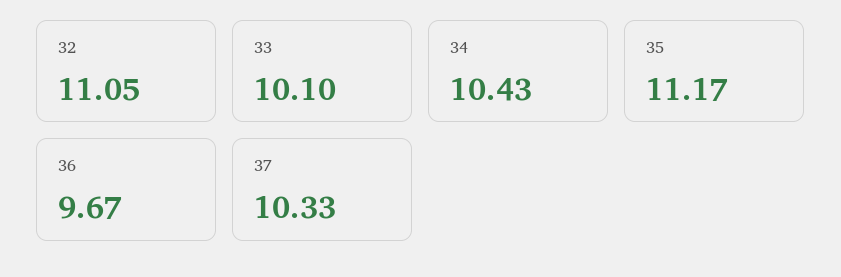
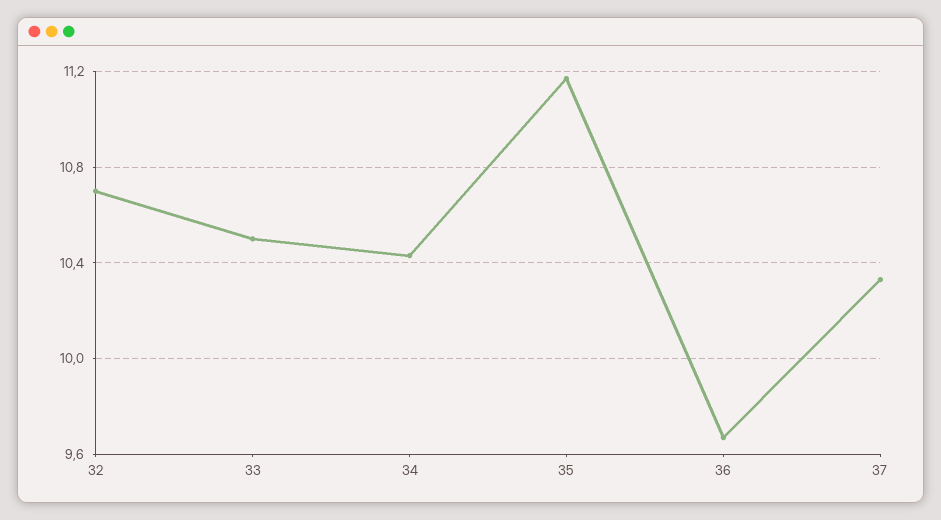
32: 11.05 -> 10.7
33: 10.1 -> 10.5

